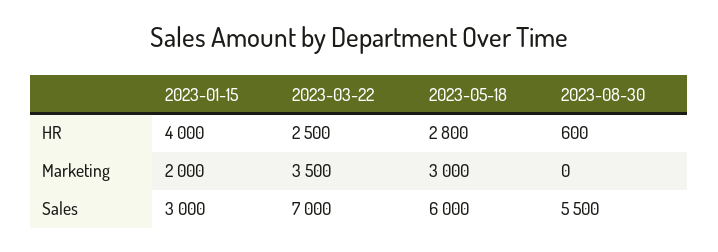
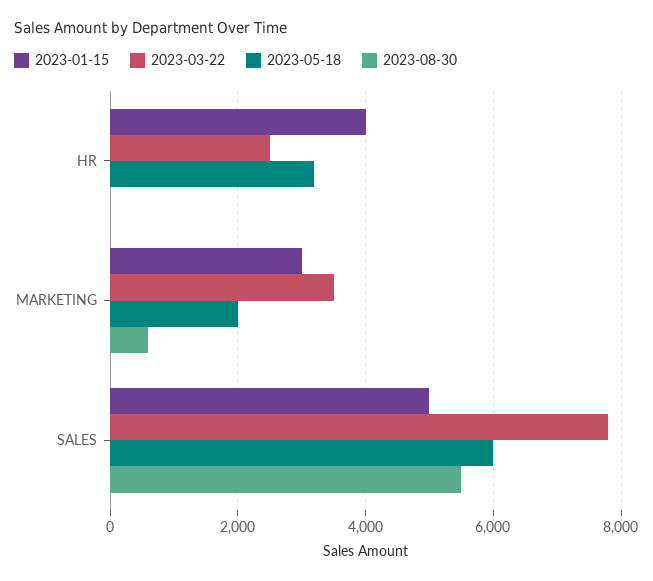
2023-05-18, HR: 2800 -> 3200
2023-08-30, HR: 600 -> 0
2023-01-15, Marketing: 2000 -> 3000
2023-05-18, Marketing: 3000 -> 2000
2023-08-30, Marketing: 0 -> 600
2023-01-15, Sales: 3000 -> 5000
2023-03-22, Sales: 7000 -> 7800

